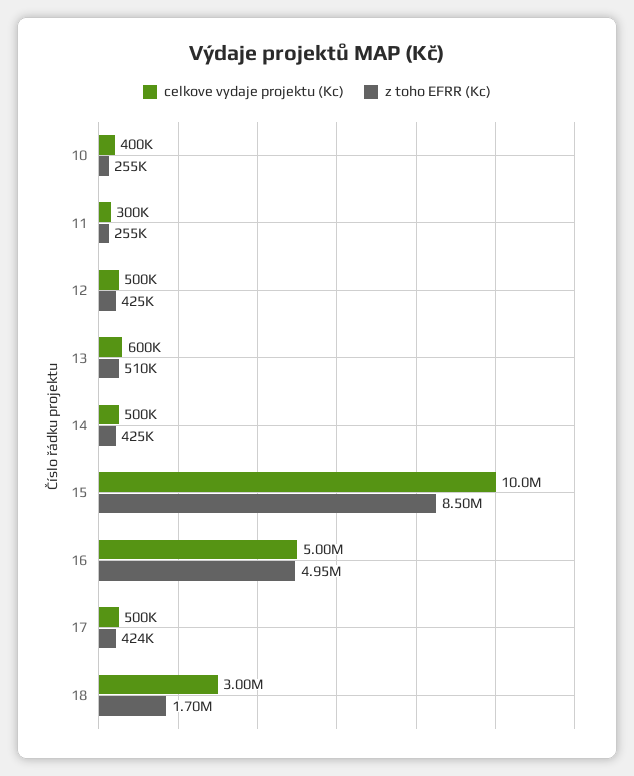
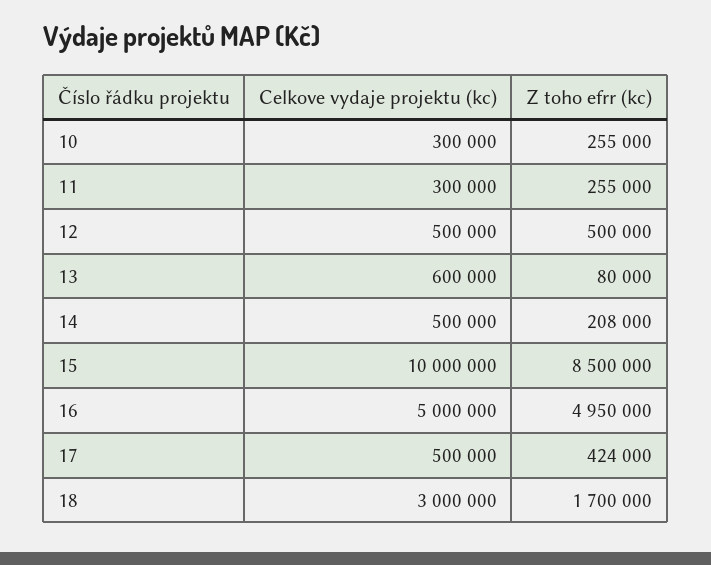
celkove vydaje projektu (Kc), 10: 400000 -> 300000
z toho EFRR (Kc), 12: 425000 -> 500000
z toho EFRR (Kc), 13: 510000 -> 80000
z toho EFRR (Kc), 14: 425000 -> 208000

